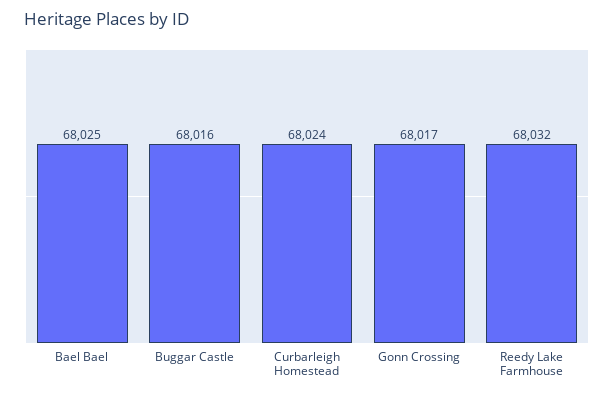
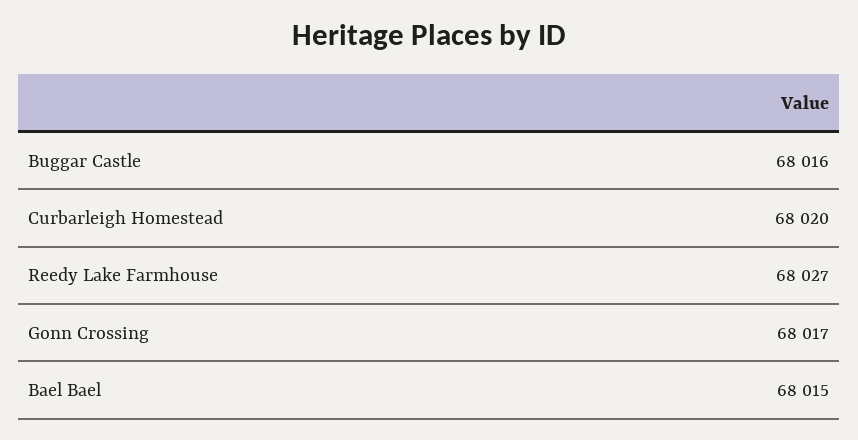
Bael Bael: 68025 -> 68015
Curbarleigh Homestead: 68024 -> 68020
Reedy Lake Farmhouse: 68032 -> 68027

